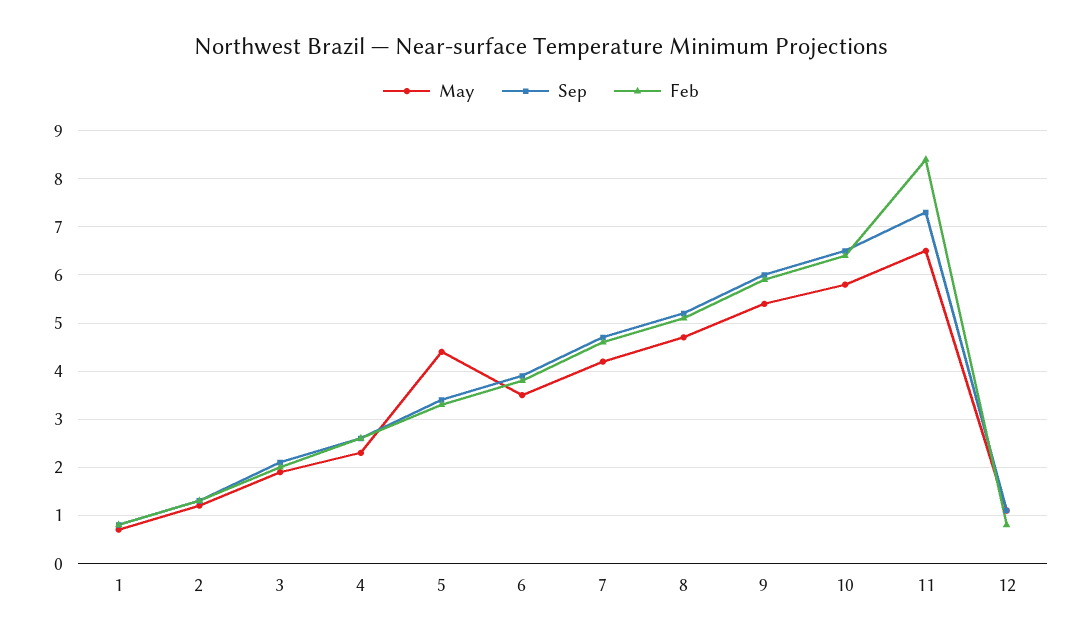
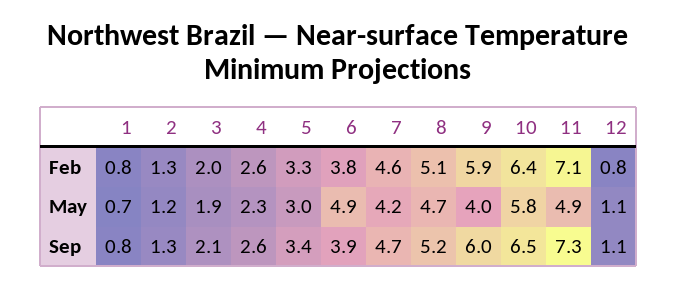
May, 5: 4.5 -> 3
May, 6: 3.5 -> 4.9
May, 9: 5.5 -> 4
May, 11: 6.5 -> 4.9
Feb, 11: 8.5 -> 7.1

